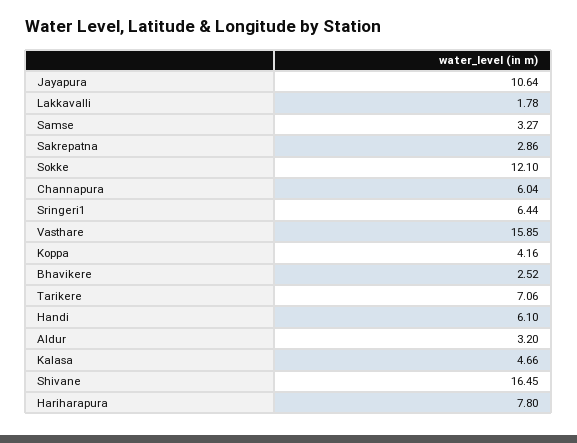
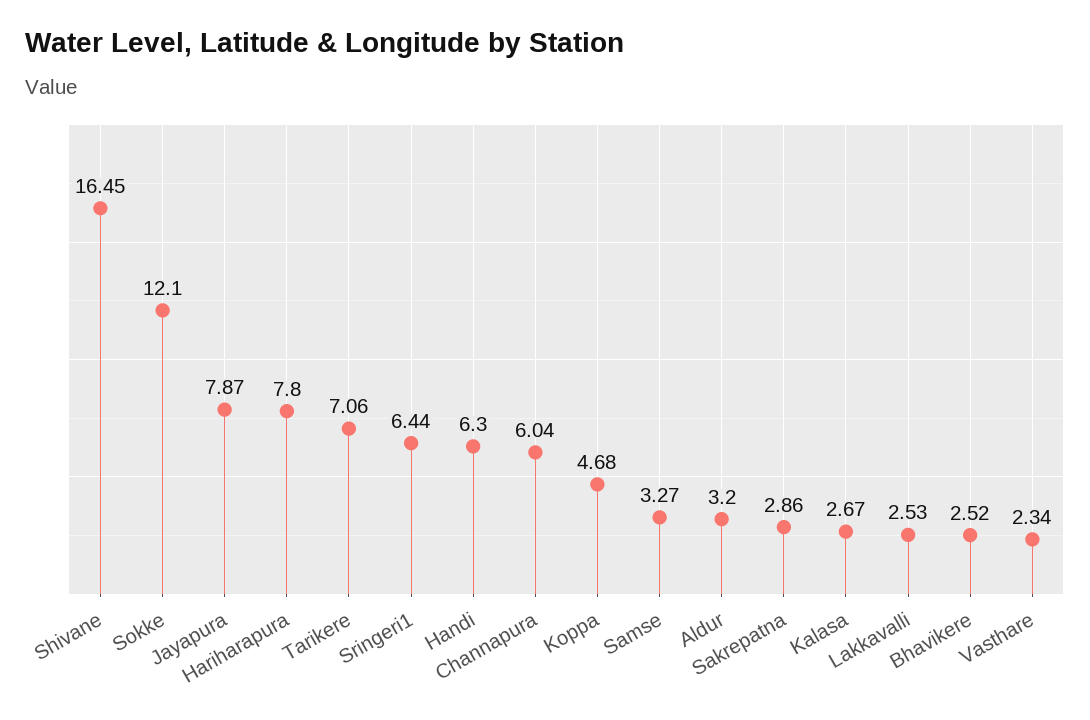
Jayapura: 10.64 -> 7.87
Lakkavalli: 1.78 -> 2.53
Vasthare: 15.85 -> 2.34
Koppa: 4.16 -> 4.68
Handi: 6.1 -> 6.3
Kalasa: 4.66 -> 2.67

